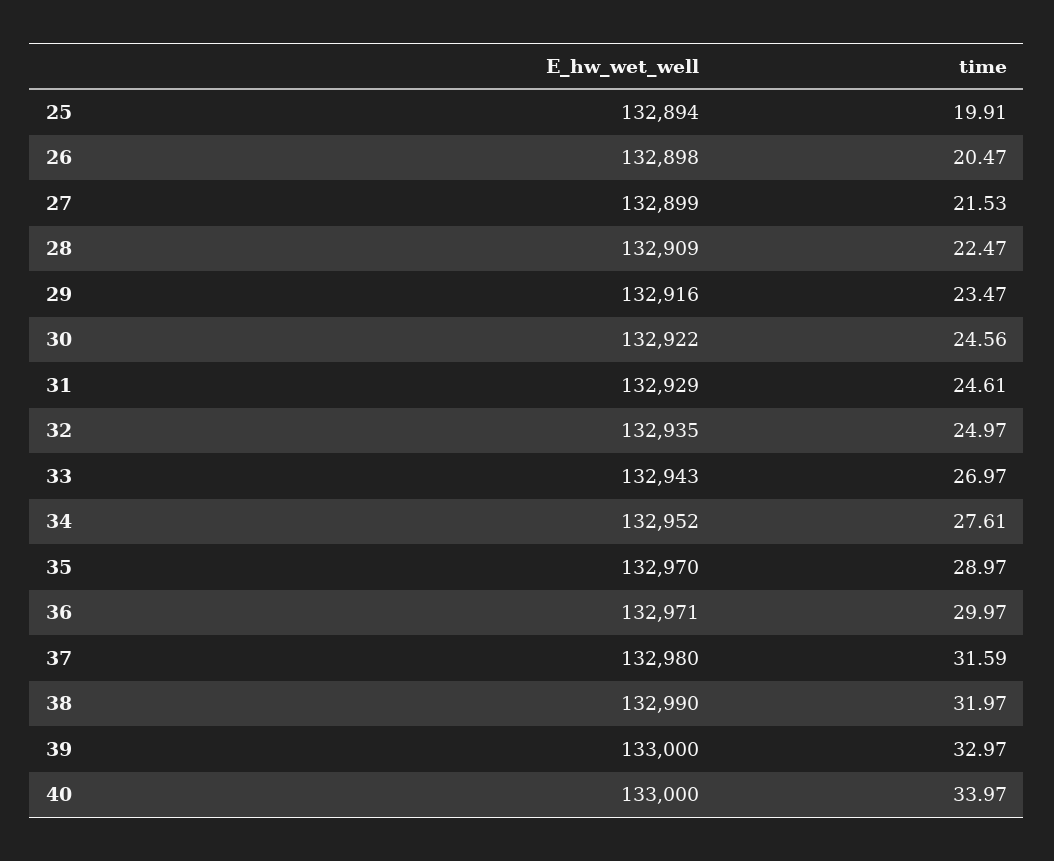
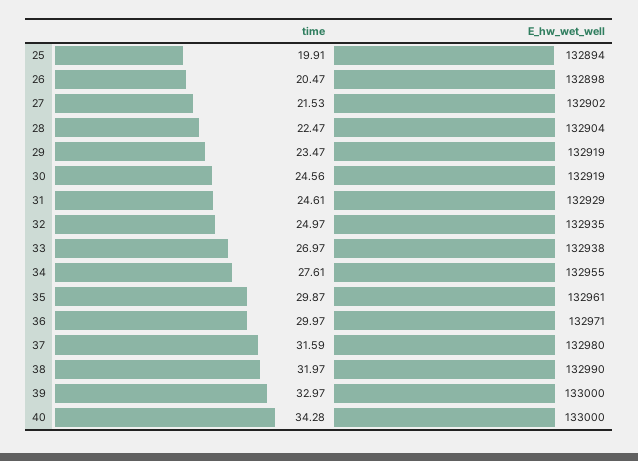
E_hw_wet_well, 27: 132899 -> 132902
E_hw_wet_well, 28: 132909 -> 132904
E_hw_wet_well, 29: 132916 -> 132919
E_hw_wet_well, 30: 132922 -> 132919
E_hw_wet_well, 33: 132943 -> 132938
E_hw_wet_well, 34: 132952 -> 132955
E_hw_wet_well, 35: 132970 -> 132961
time, 35: 28.97 -> 29.87
time, 40: 33.97 -> 34.28

